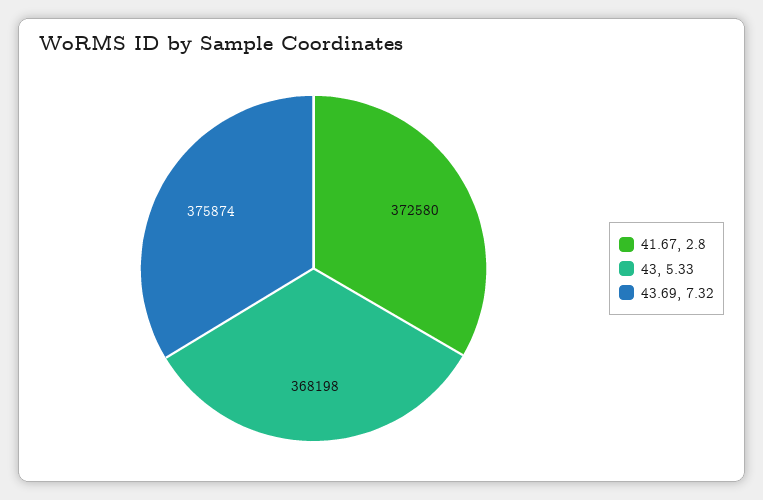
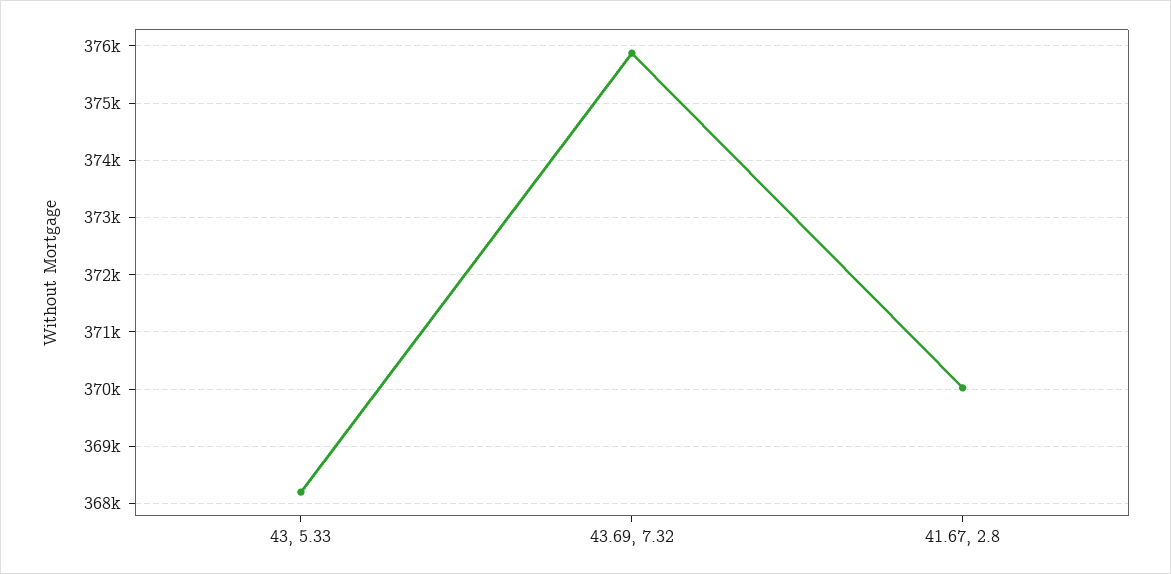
41.67, 2.8: 372580 -> 370000

